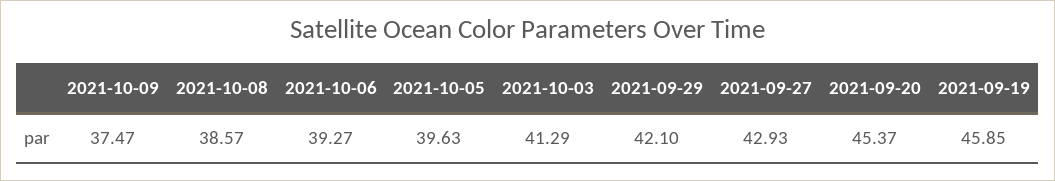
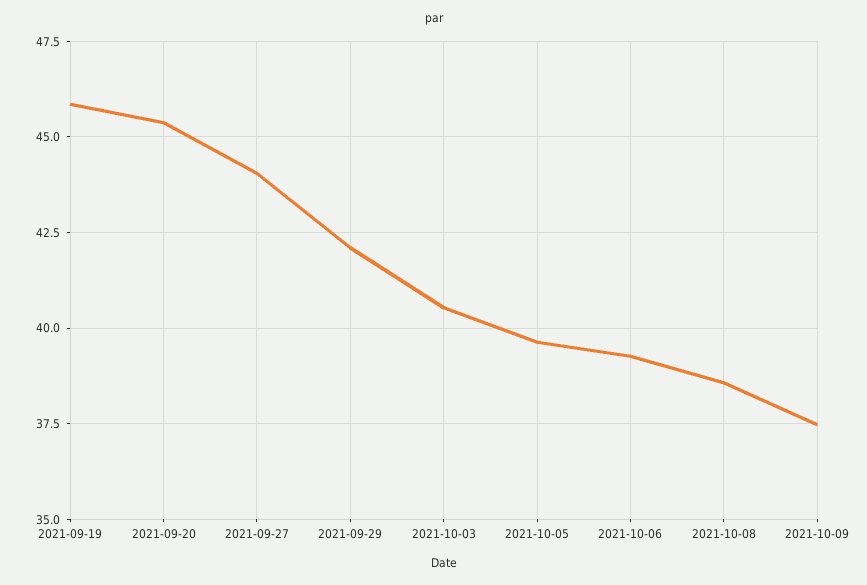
2021-10-03: 41.29 -> 40.5
2021-09-27: 42.93 -> 44

